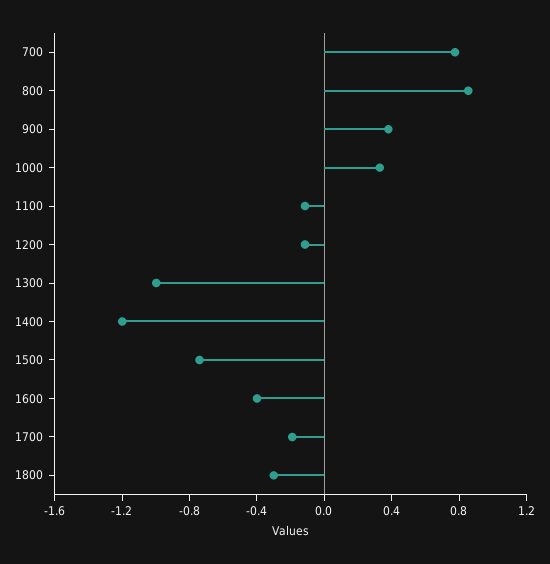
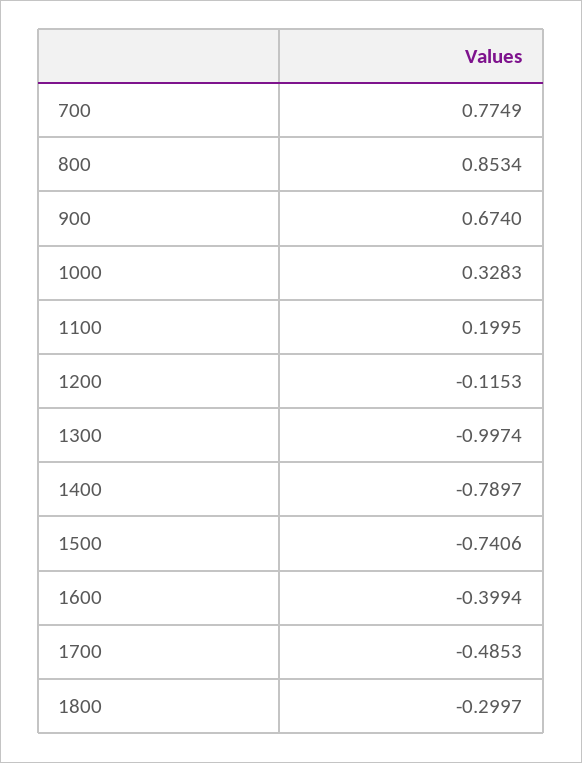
900: 0.4 -> 0.674
1100: -0.1 -> 0.1995
1400: -1.2 -> -0.7897
1700: -0.2 -> -0.4853

